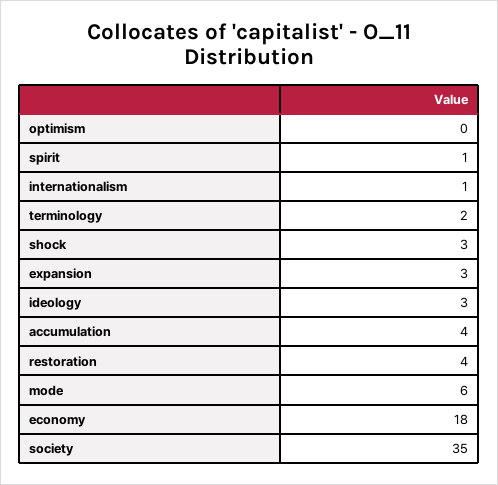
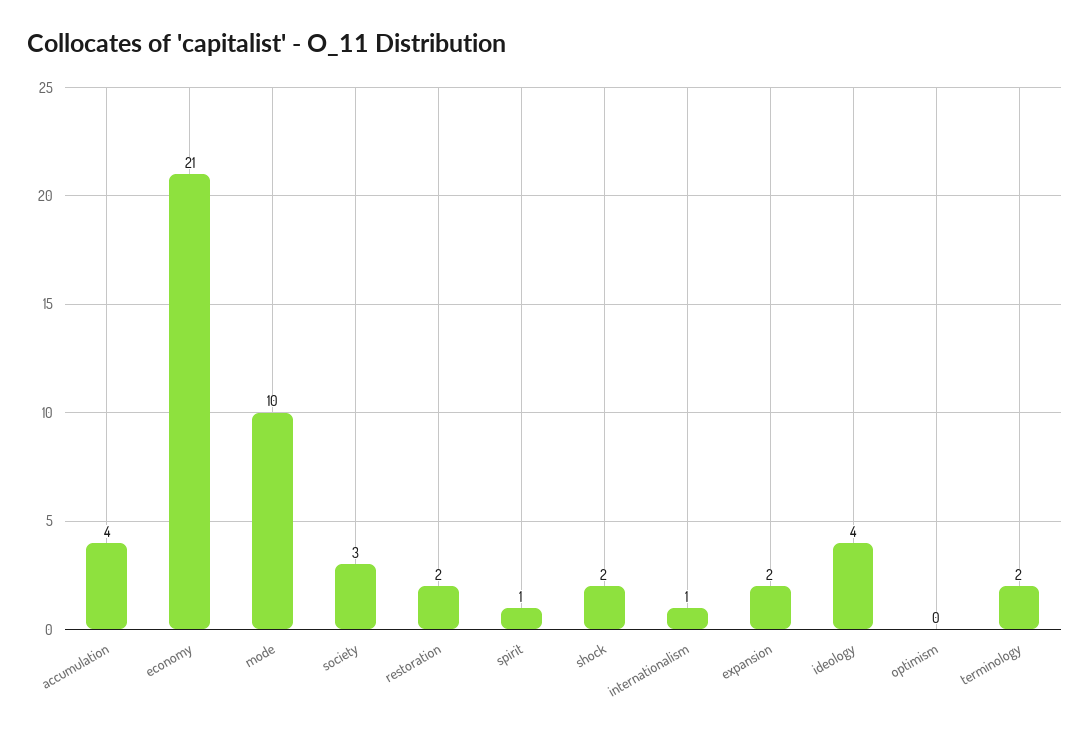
shock: 3 -> 2
expansion: 3 -> 2
ideology: 3 -> 4
restoration: 4 -> 2
mode: 6 -> 10
economy: 18 -> 21
society: 35 -> 3

